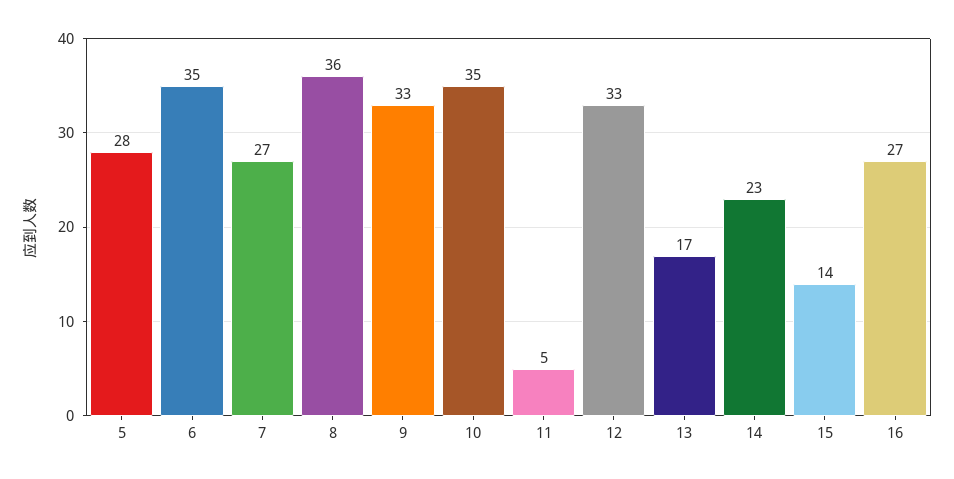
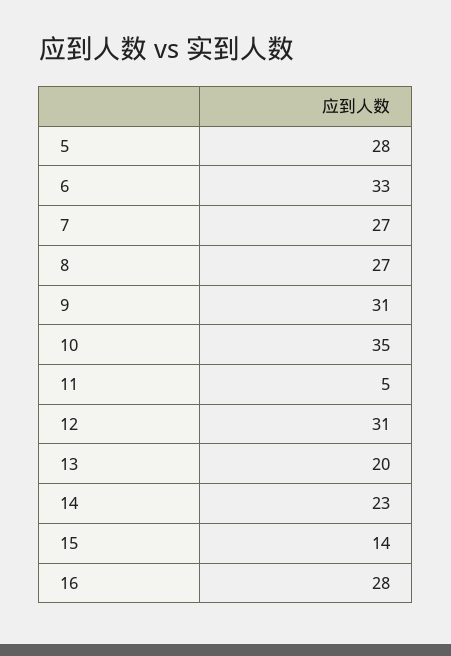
6: 35 -> 33
8: 36 -> 27
9: 33 -> 31
12: 33 -> 31
13: 17 -> 20
16: 27 -> 28

